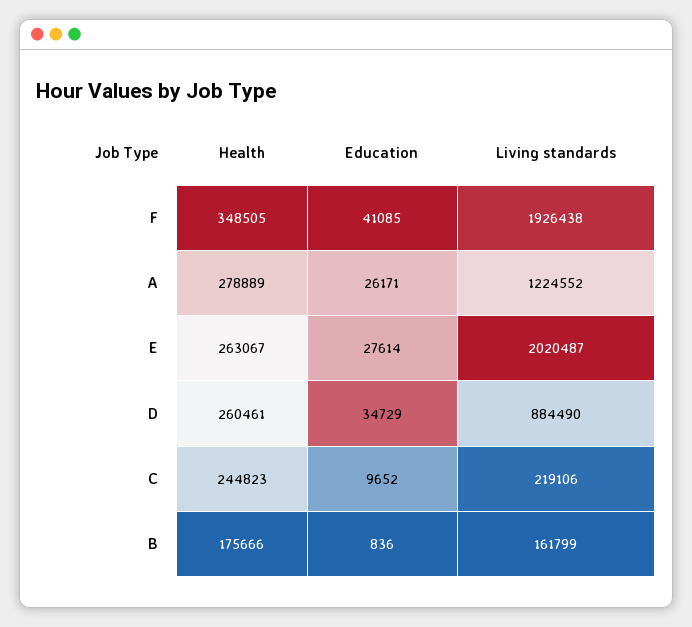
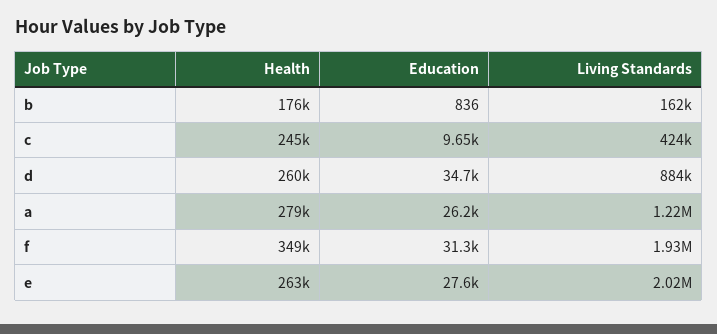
Education, F: 41085 -> 31300
Living standards, C: 219106 -> 424000

